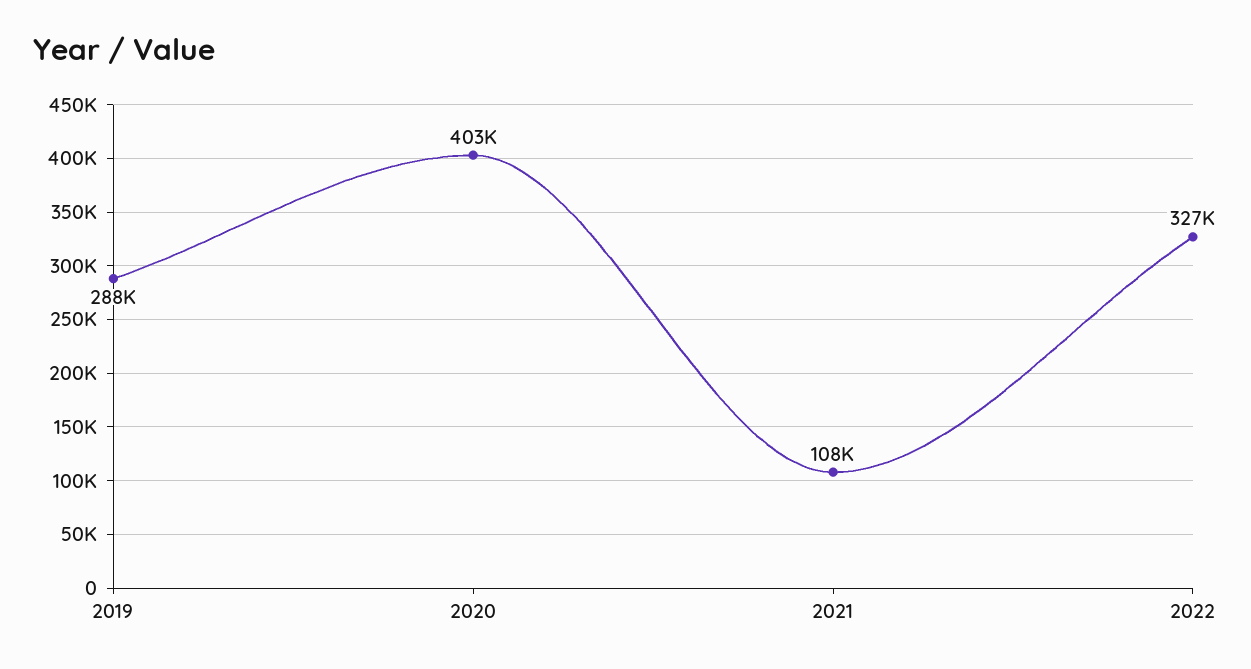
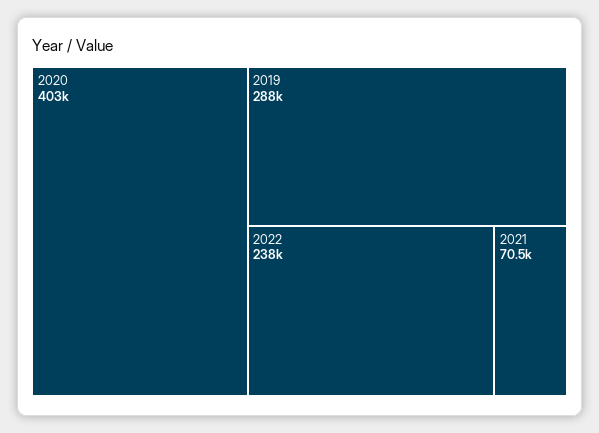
2021: 108000 -> 70500
2022: 327000 -> 238000

